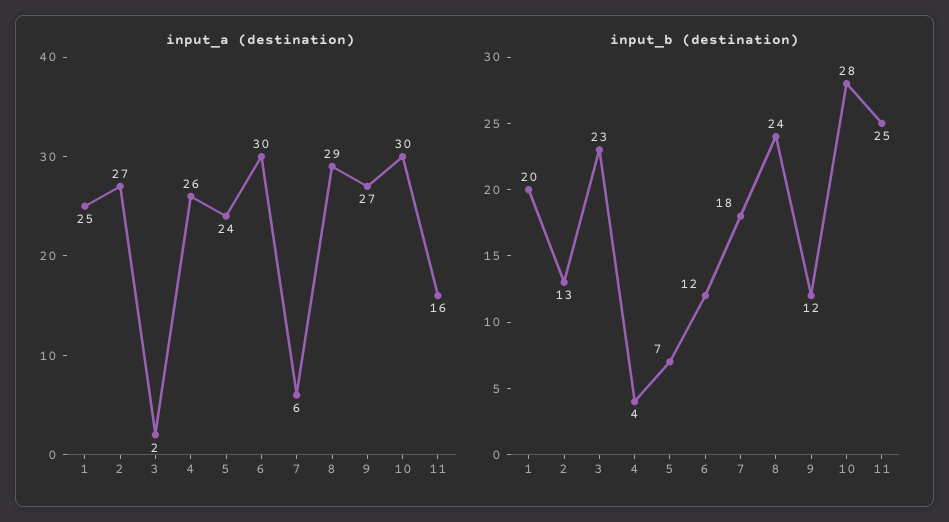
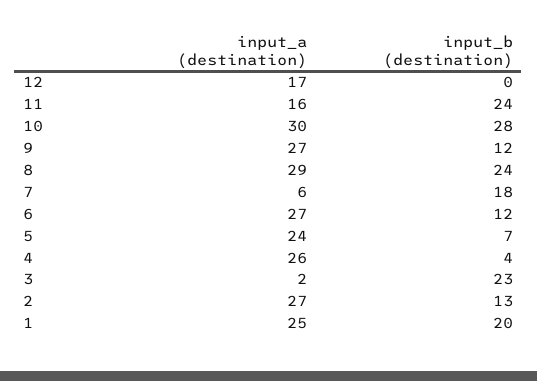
input_a (destination), 6: 30 -> 27
input_b (destination), 11: 25 -> 24
input_a (destination), 12: none -> 17
input_b (destination), 12: none -> 0

